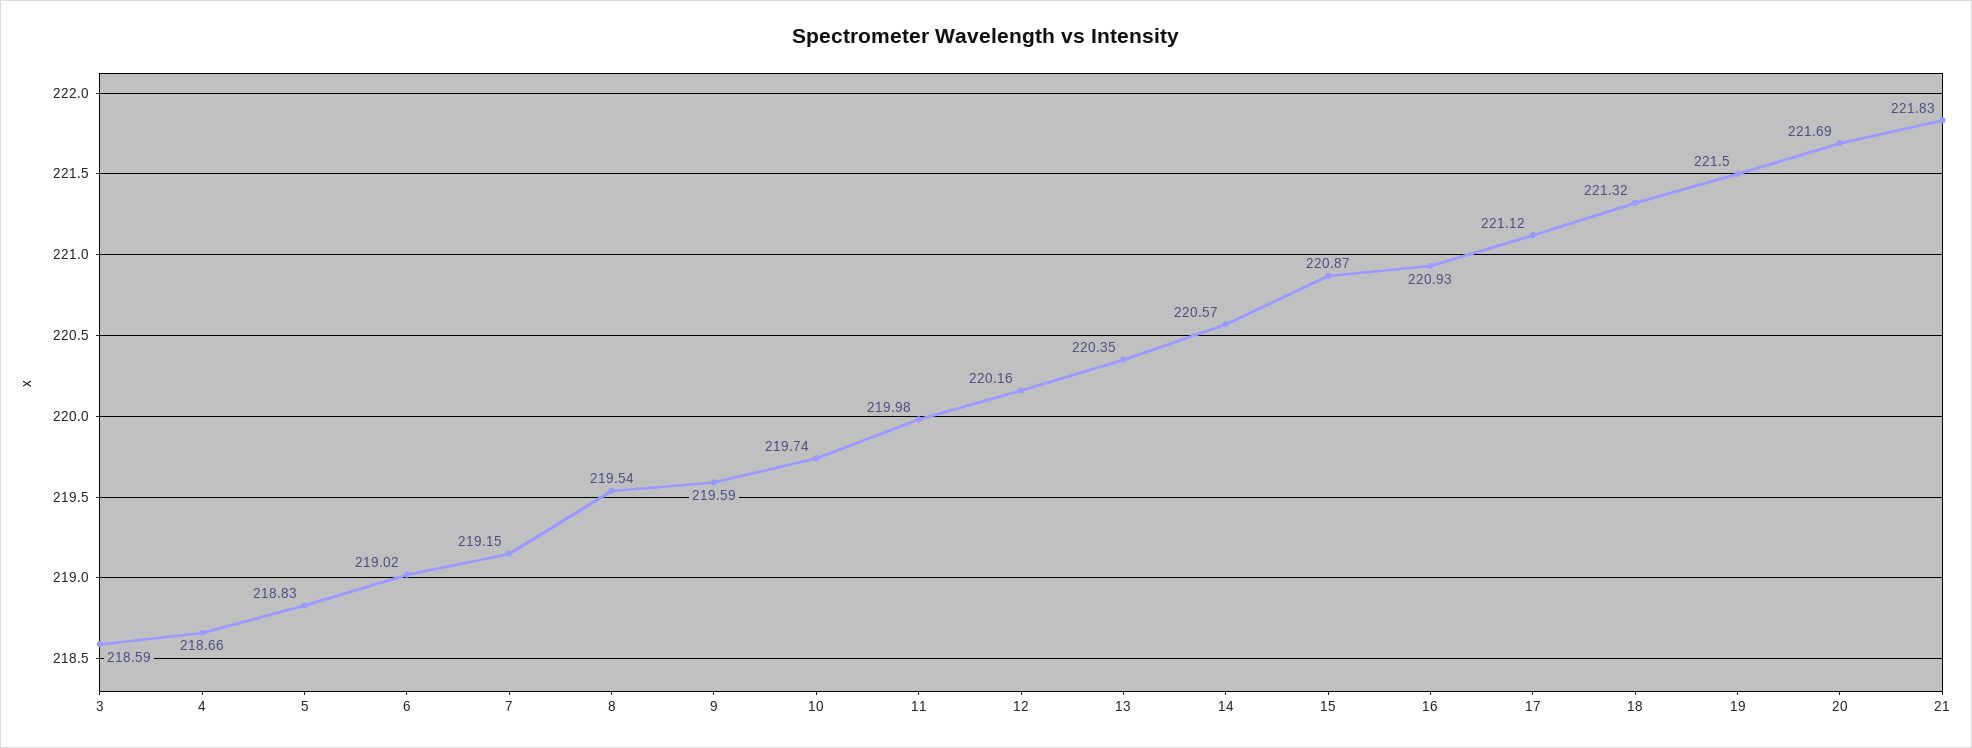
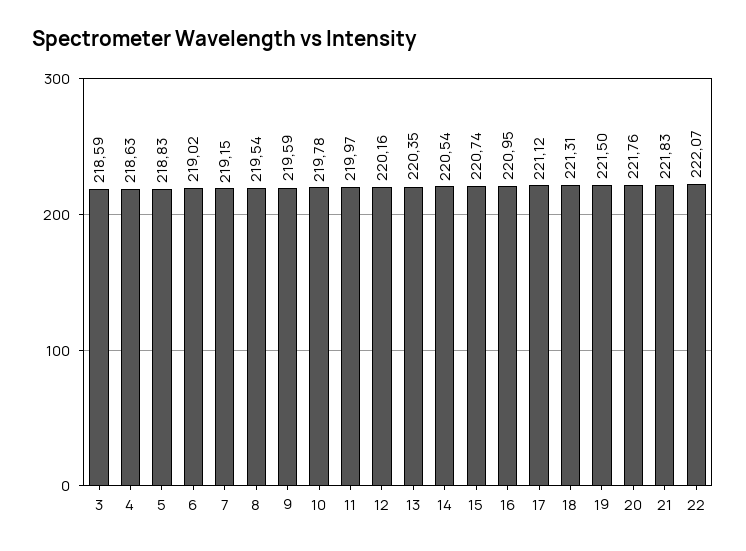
4: 218.66 -> 218.63
10: 219.74 -> 219.78
11: 219.98 -> 219.97
14: 220.57 -> 220.54
15: 220.87 -> 220.74
16: 220.93 -> 220.95
18: 221.32 -> 221.31
20: 221.69 -> 221.76
22: none -> 222.07

